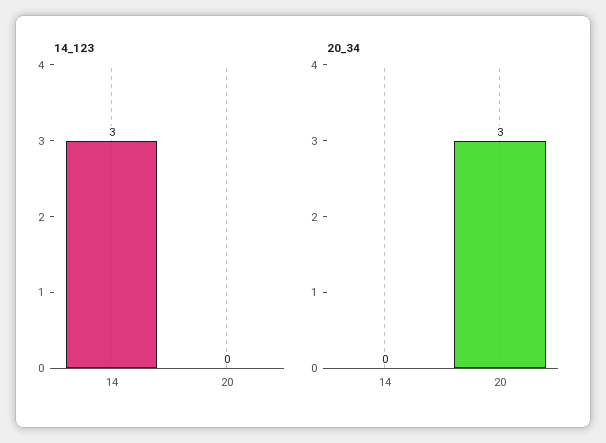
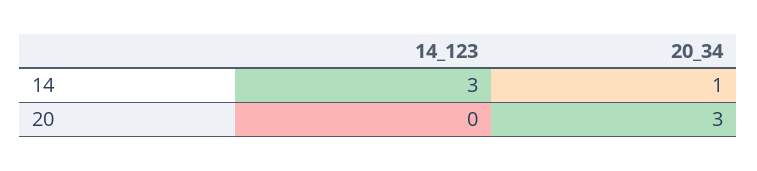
20_34, 14: 0 -> 1

